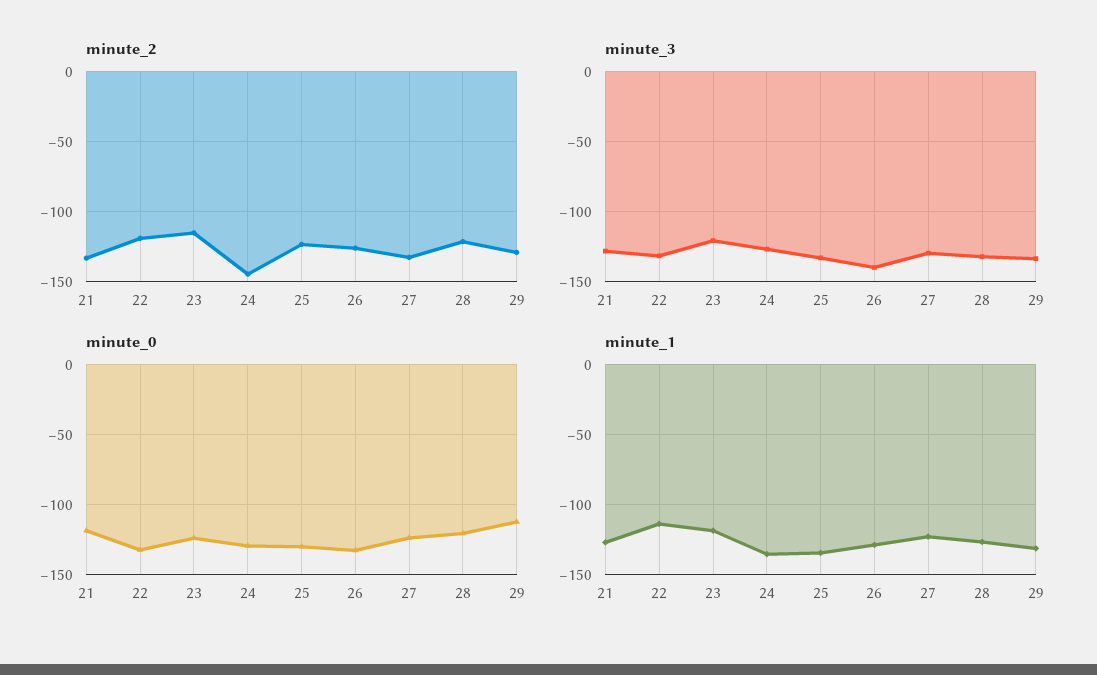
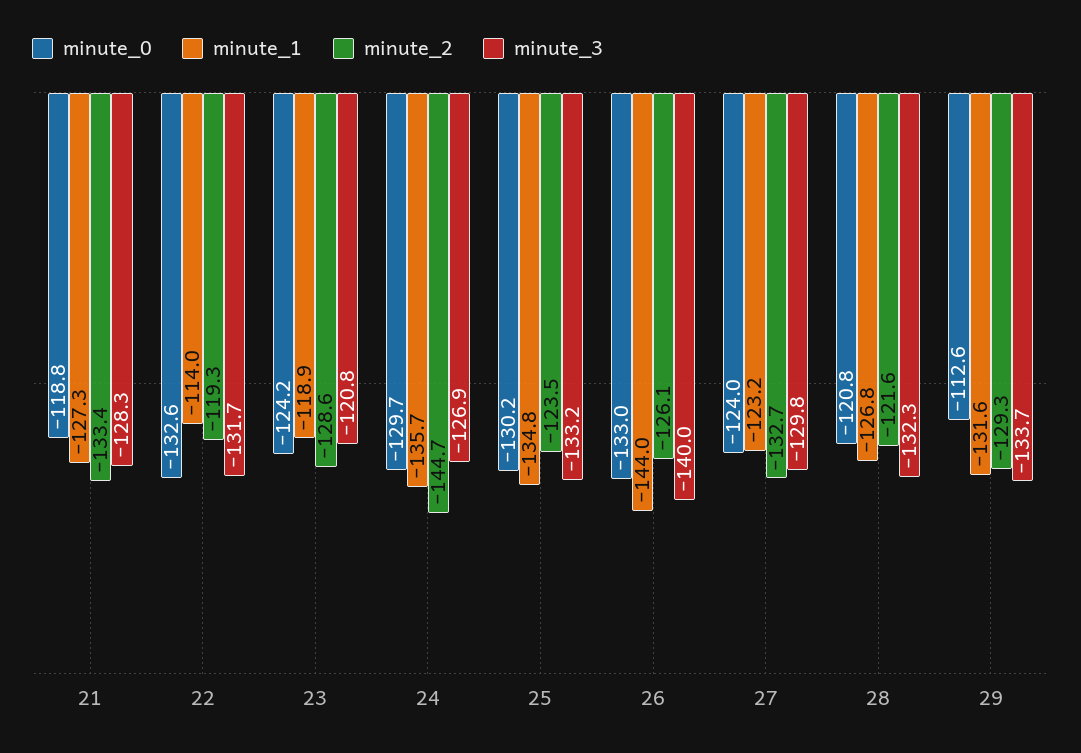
minute_2, 23: -115 -> -128.6
minute_1, 26: -130 -> -144

